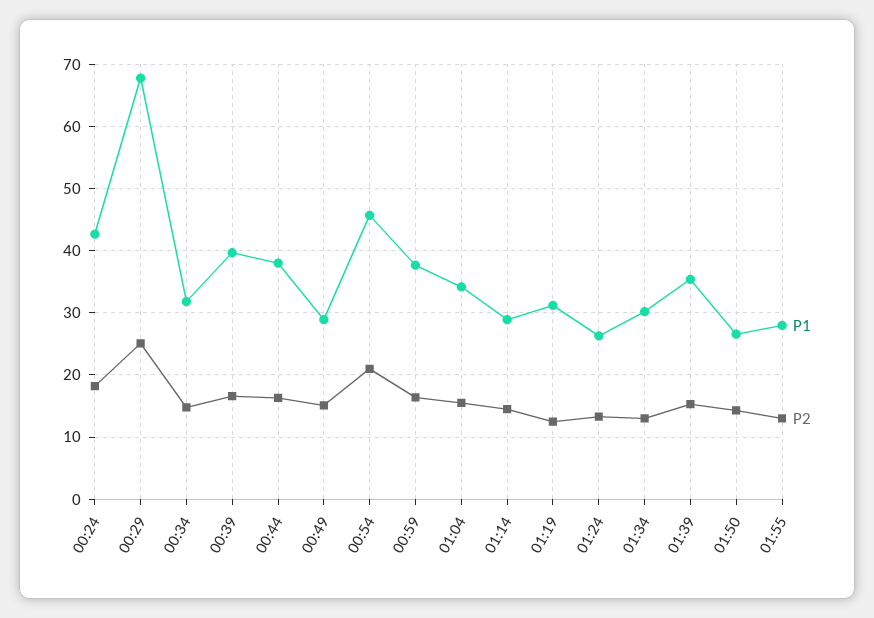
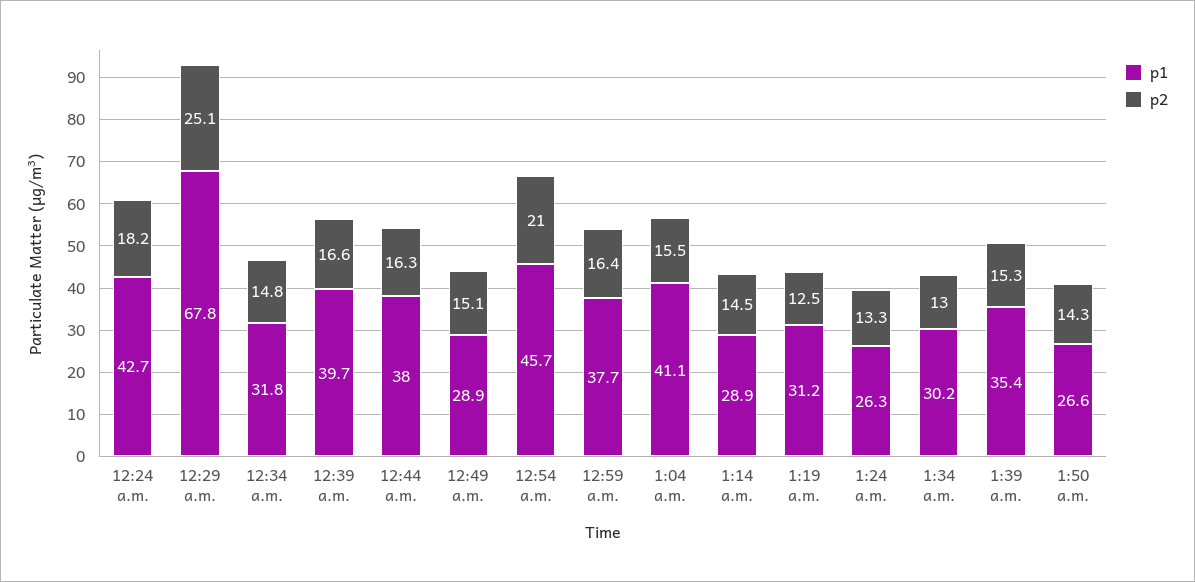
P1, 01:04: 34 -> 41.1
P1, 01:55: 28 -> none
P2, 01:55: 13 -> none

